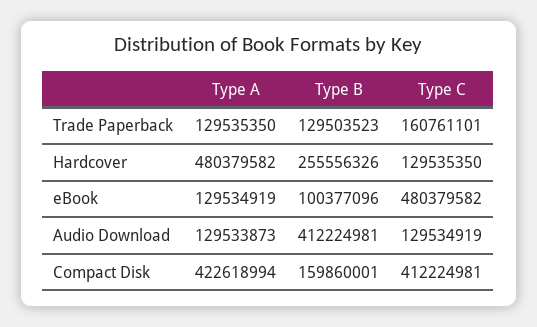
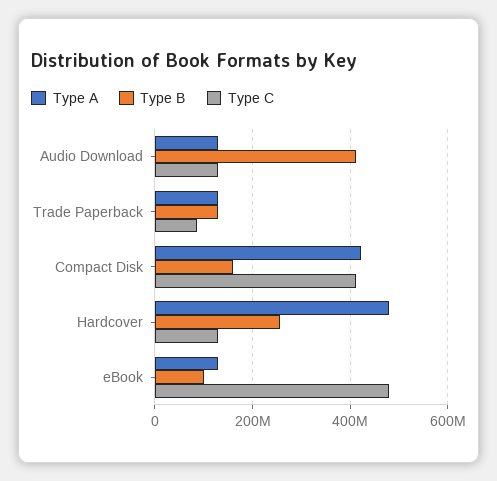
Type C, Trade Paperback: 160761101 -> 80000000

